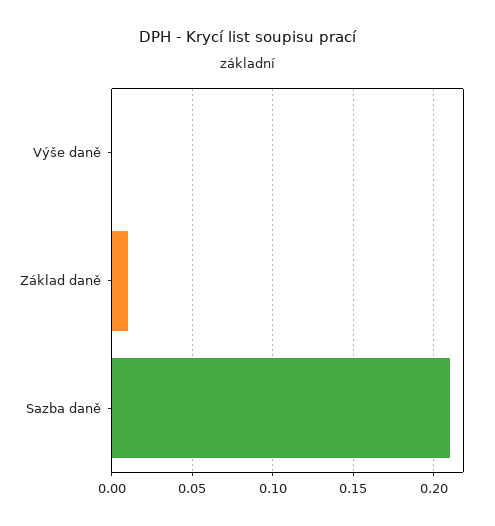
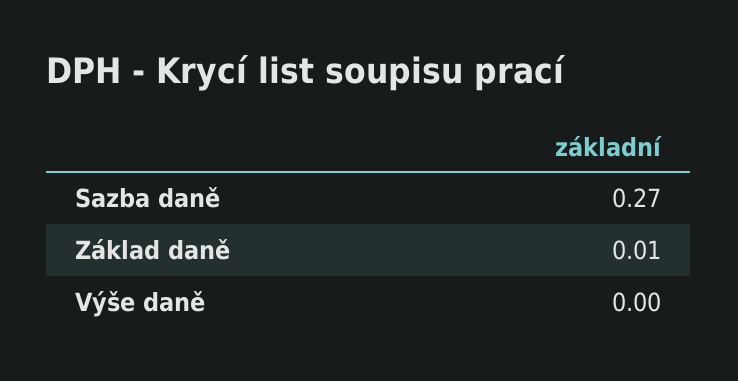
Sazba daně: 0.21 -> 0.27

